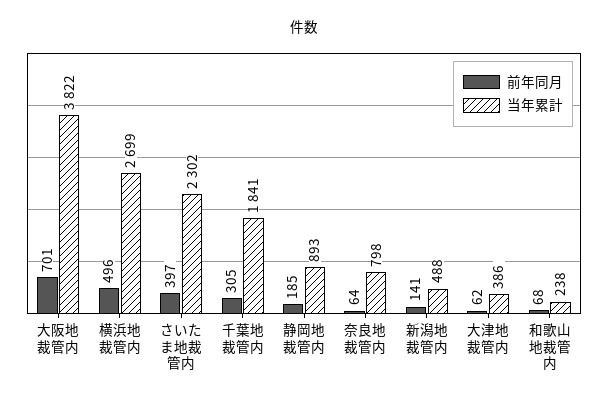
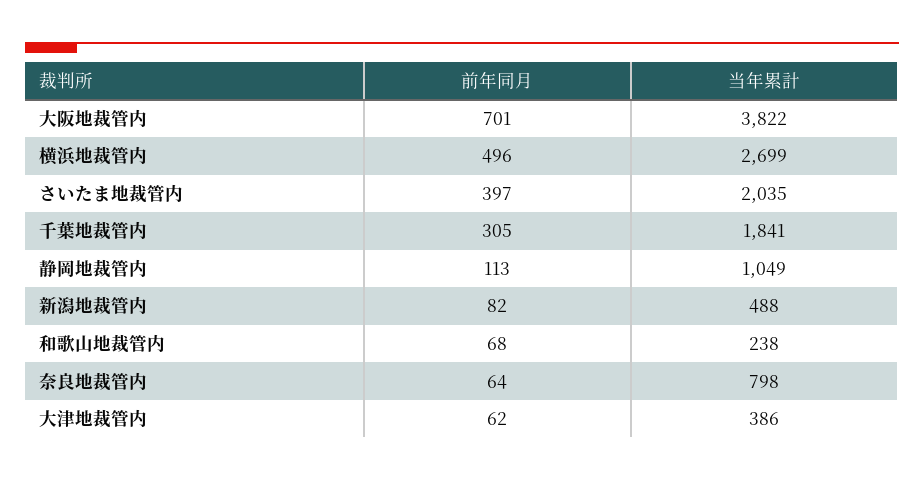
当年累計, さいたま地裁管内: 2302 -> 2035
前年同月, 静岡地裁管内: 185 -> 113
当年累計, 静岡地裁管内: 893 -> 1049
前年同月, 新潟地裁管内: 141 -> 82

